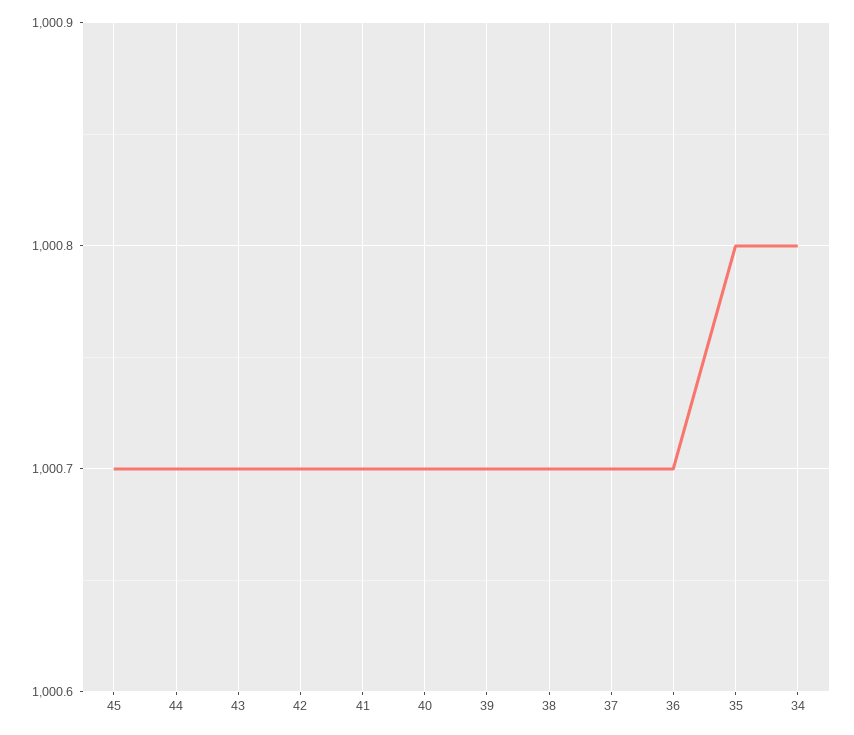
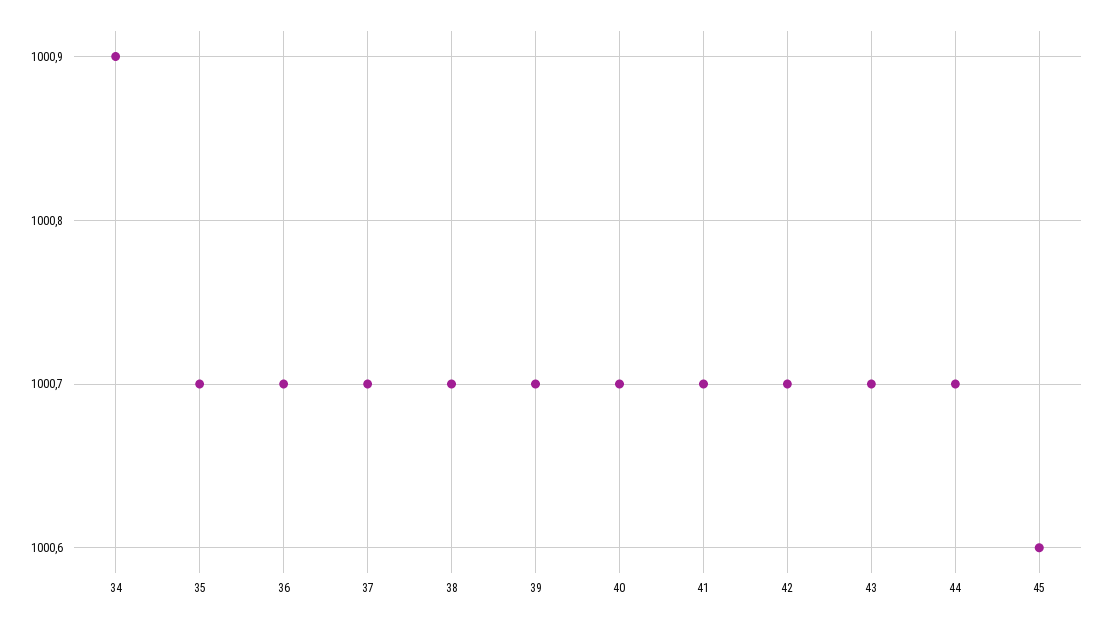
45: 1000.7 -> 1000.6
35: 1000.8 -> 1000.7
34: 1000.8 -> 1000.9

